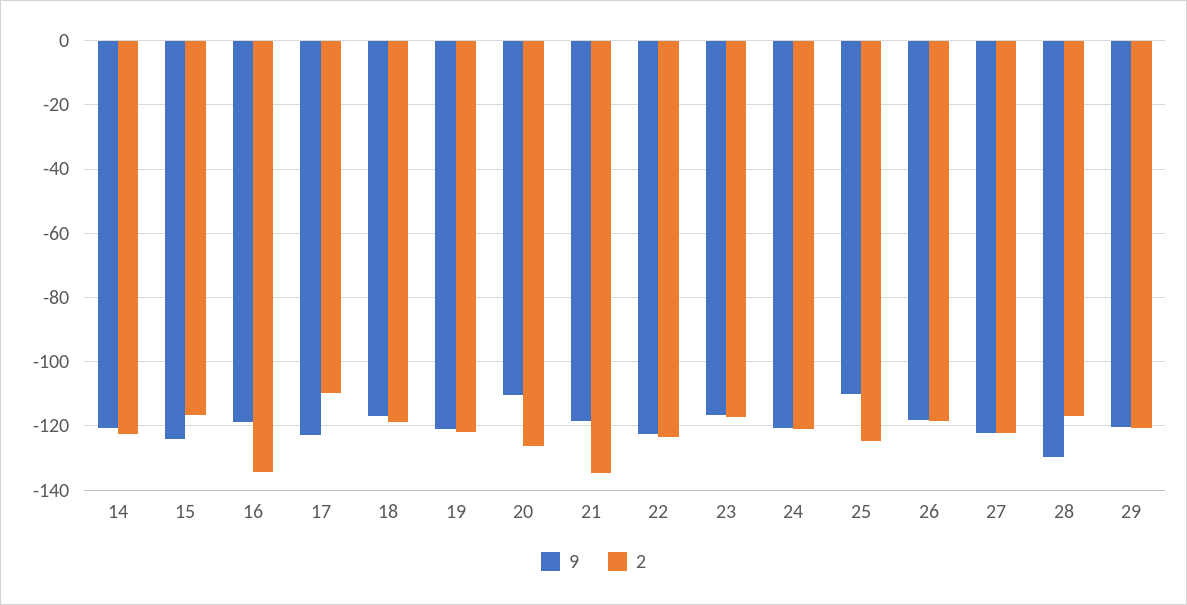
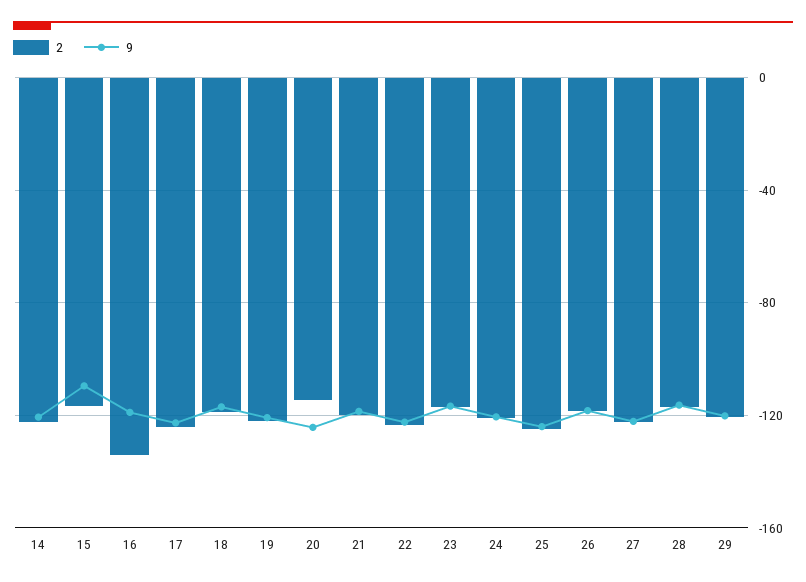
9, 15: -124 -> -110
2, 17: -110 -> -125
9, 20: -110 -> -125
2, 20: -126 -> -115
2, 21: -134 -> -120
9, 25: -110 -> -125
9, 28: -130 -> -115

